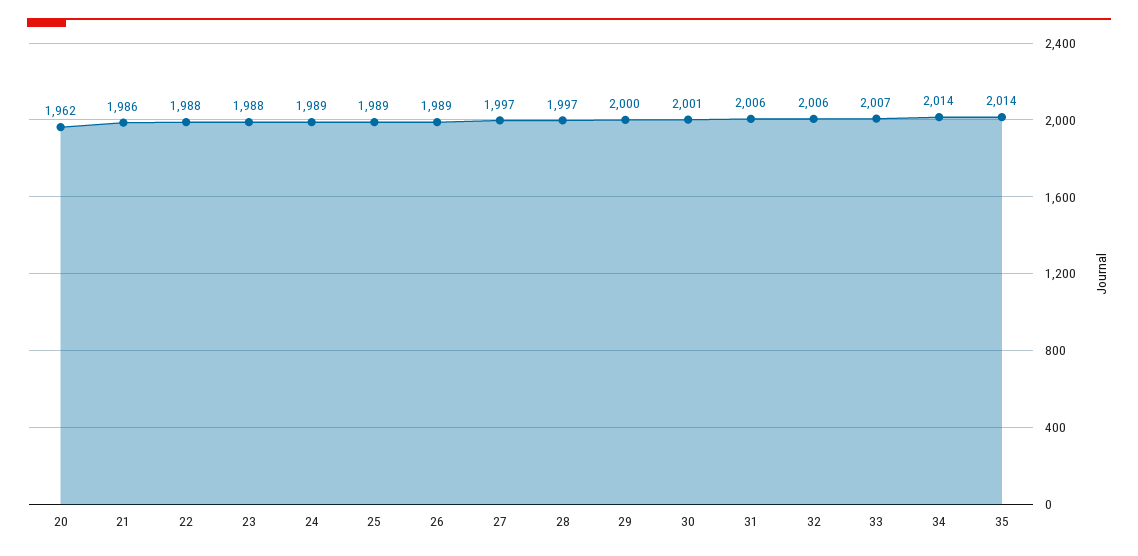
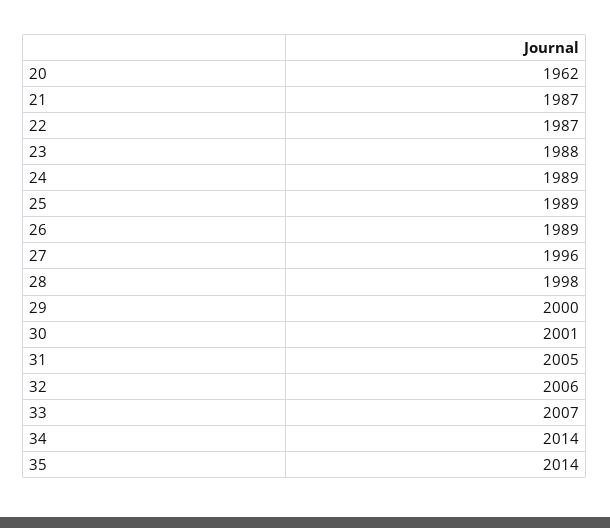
21: 1986 -> 1987
22: 1988 -> 1987
27: 1997 -> 1996
28: 1997 -> 1998
31: 2006 -> 2005

